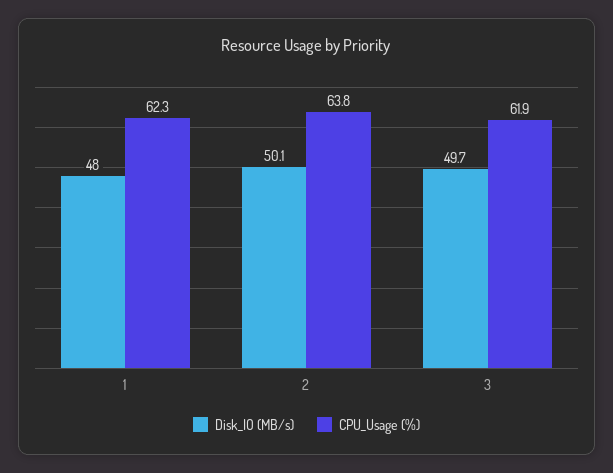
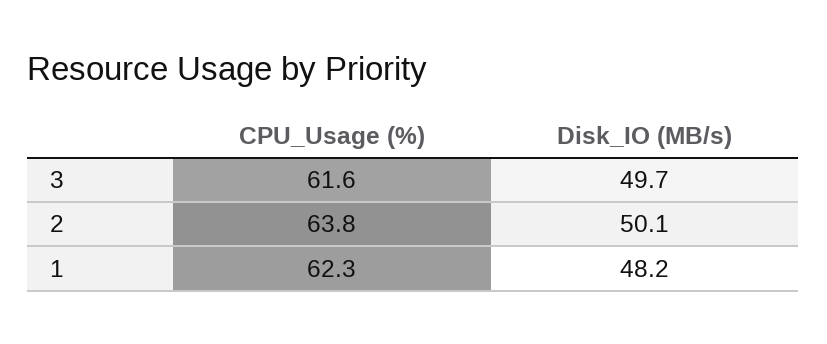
Disk_IO (MB/s), 1: 48 -> 48.2
CPU_Usage (%), 3: 61.9 -> 61.6

